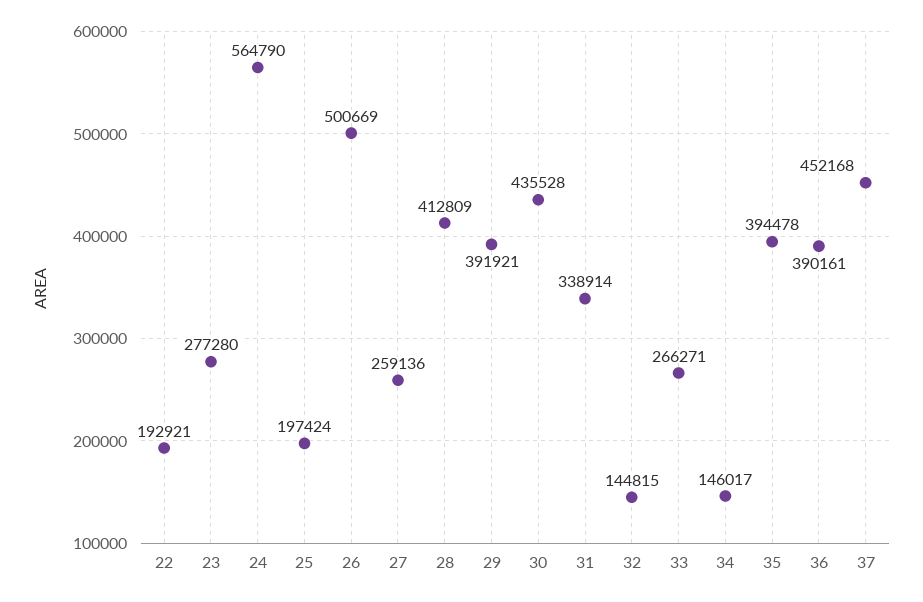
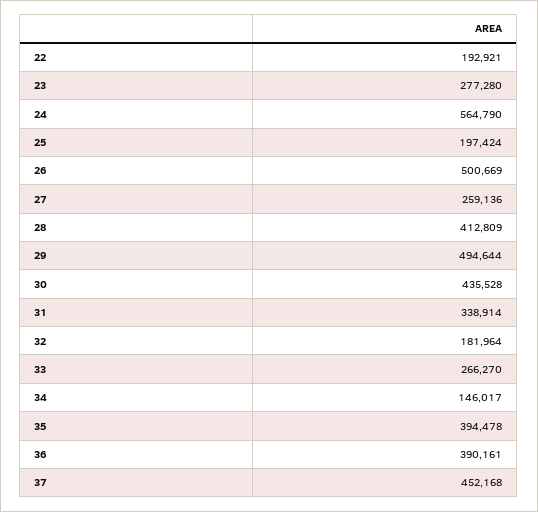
29: 391921 -> 494644
32: 144815 -> 181964
33: 266271 -> 266270

